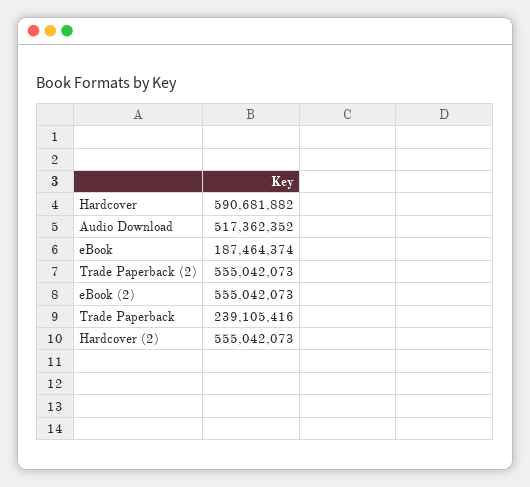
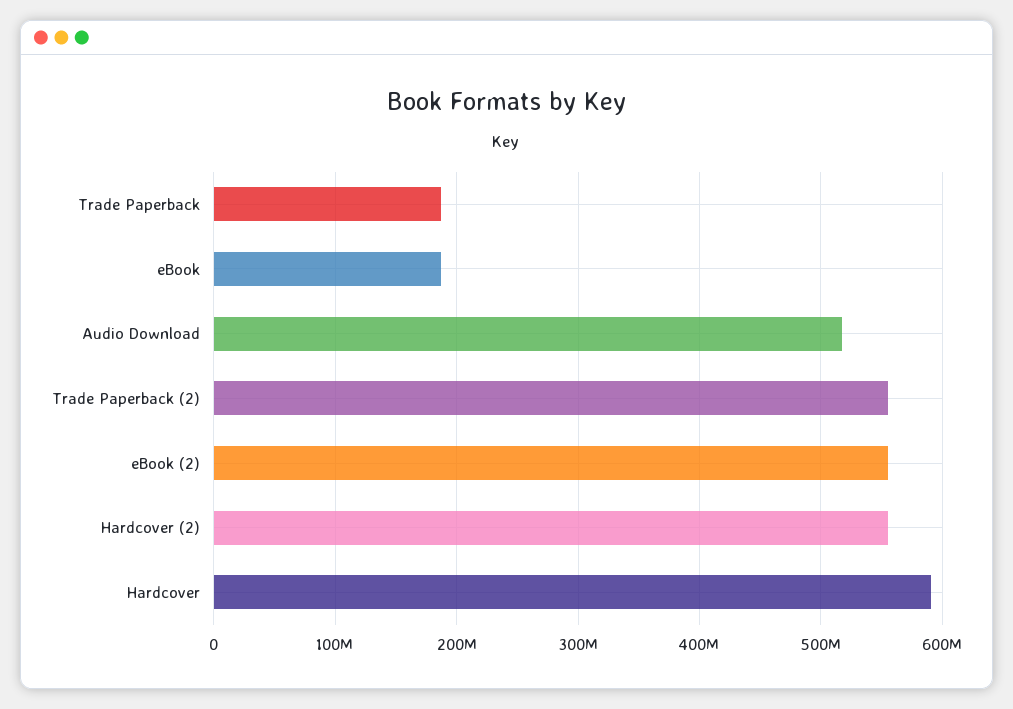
Trade Paperback: 239105416 -> 190000000

